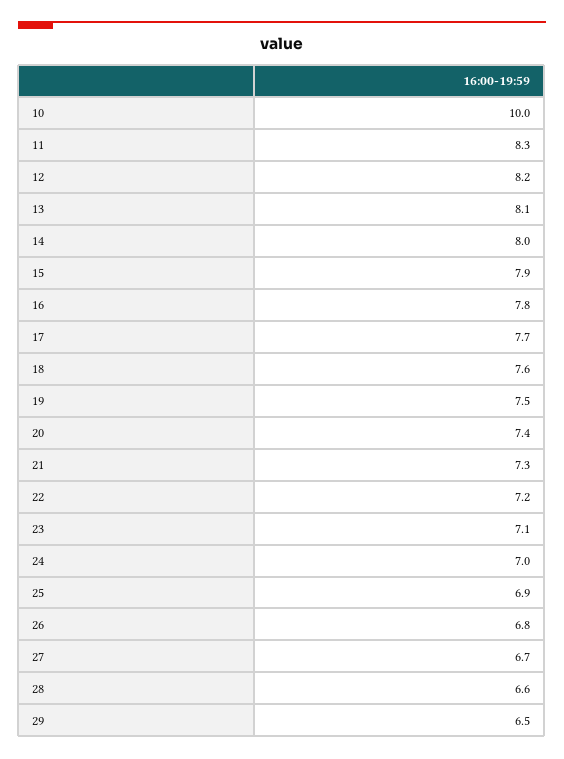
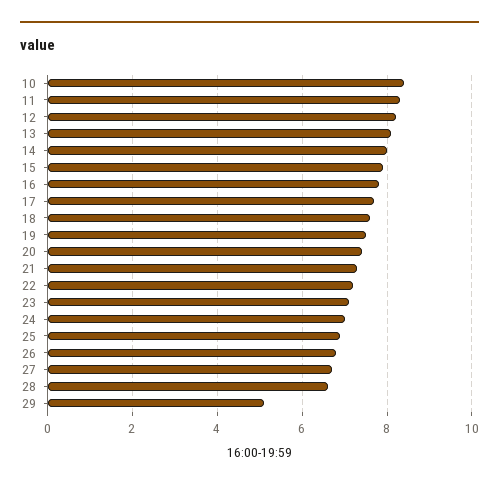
10: 10 -> 8.5
29: 6.5 -> 5

